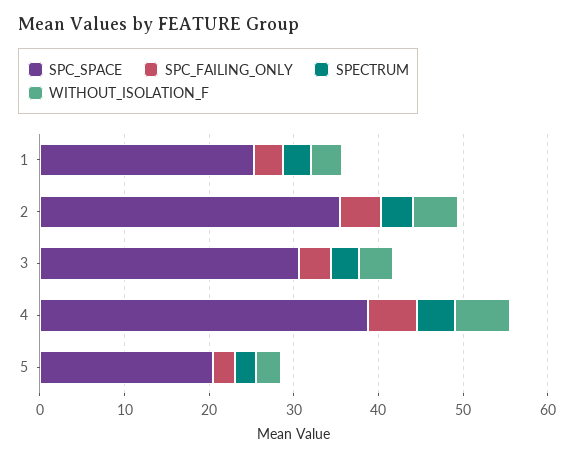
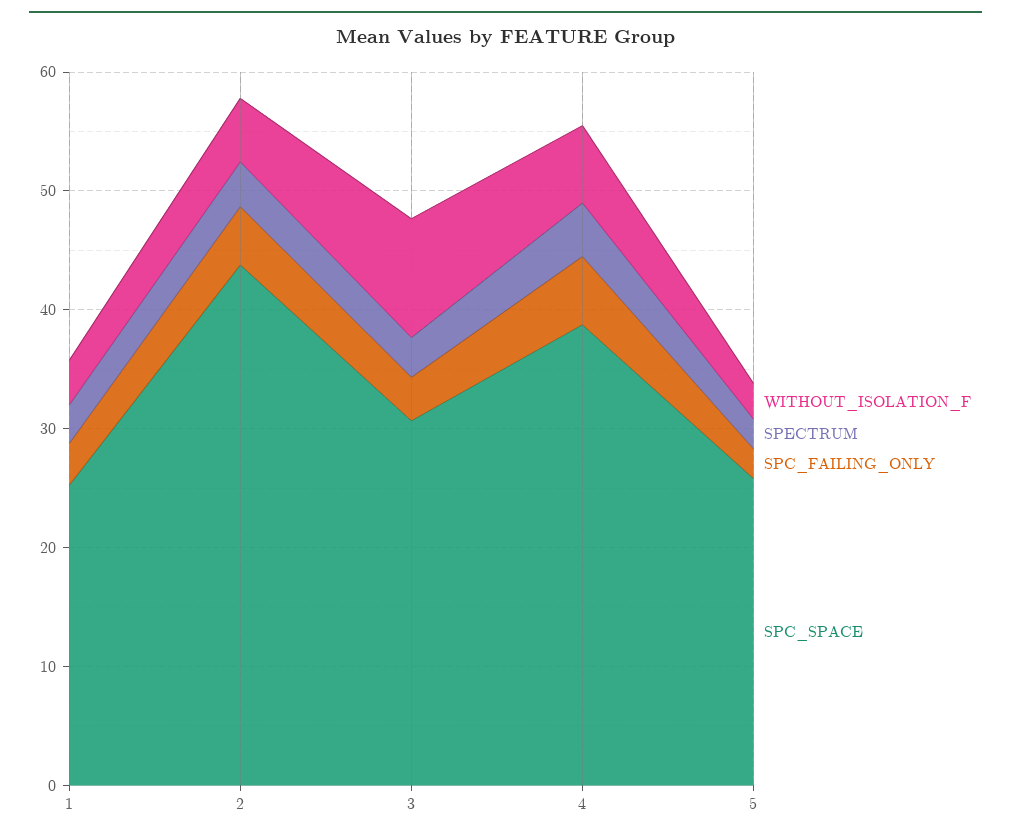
SPC_SPACE, 2: 36 -> 44
WITHOUT_ISOLATION_F, 3: 4 -> 10
SPC_SPACE, 5: 20 -> 26

